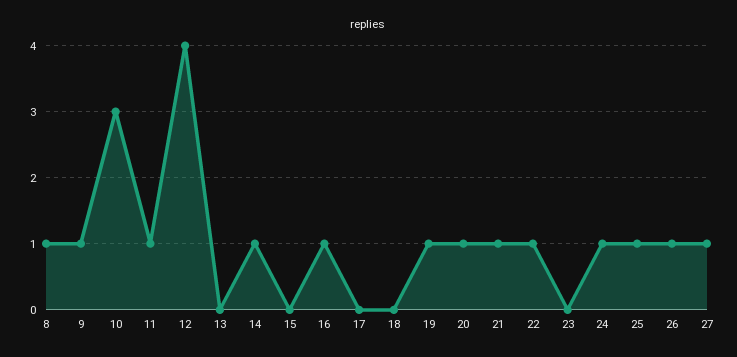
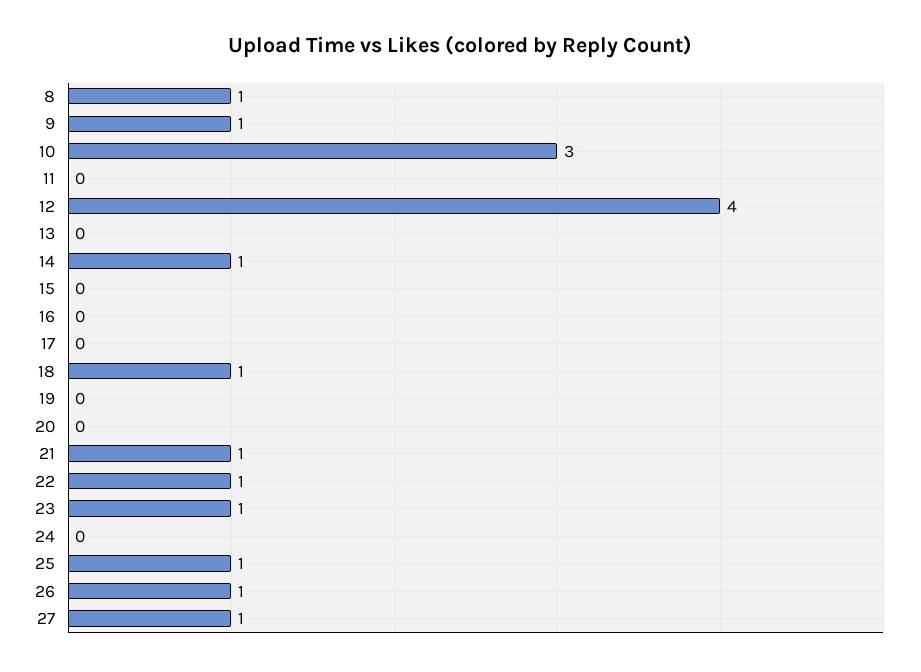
11: 1 -> 0
16: 1 -> 0
18: 0 -> 1
19: 1 -> 0
20: 1 -> 0
23: 0 -> 1
24: 1 -> 0

